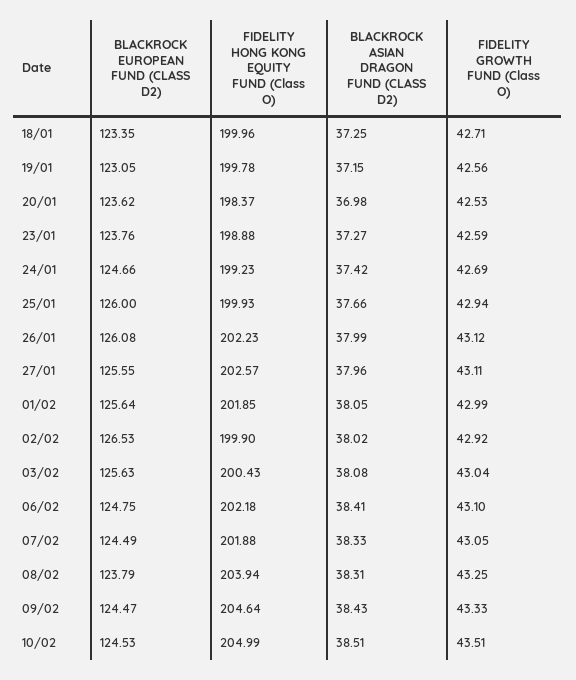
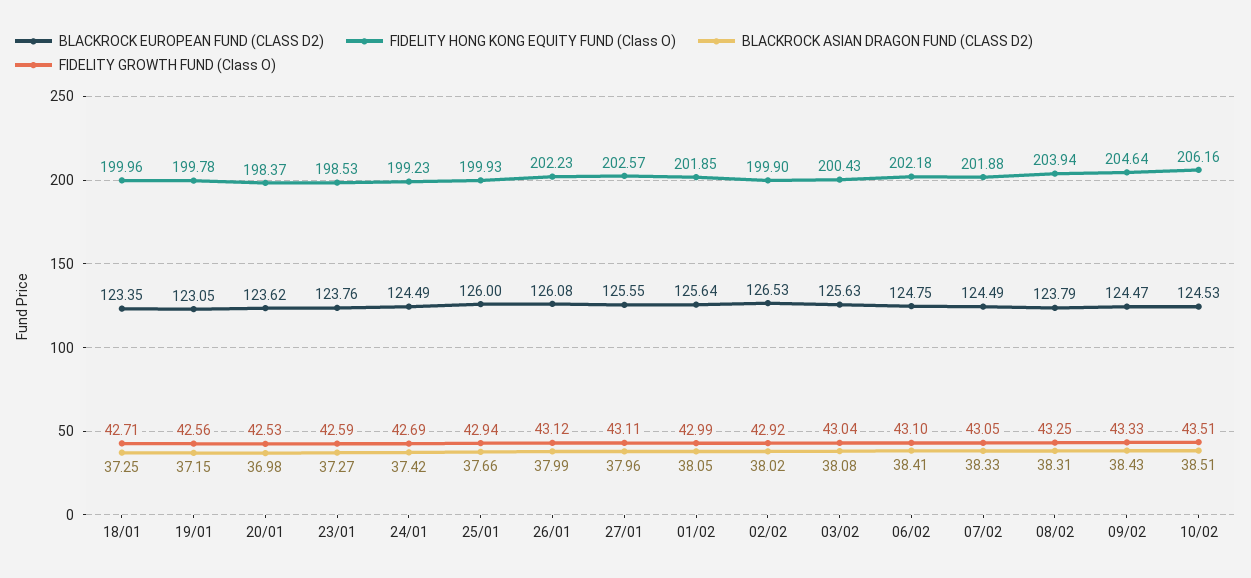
FIDELITY HONG KONG EQUITY FUND (Class O), 23/01: 198.88 -> 198.53
BLACKROCK EUROPEAN FUND (CLASS D2), 24/01: 124.66 -> 124.49
FIDELITY HONG KONG EQUITY FUND (Class O), 10/02: 204.99 -> 206.16

